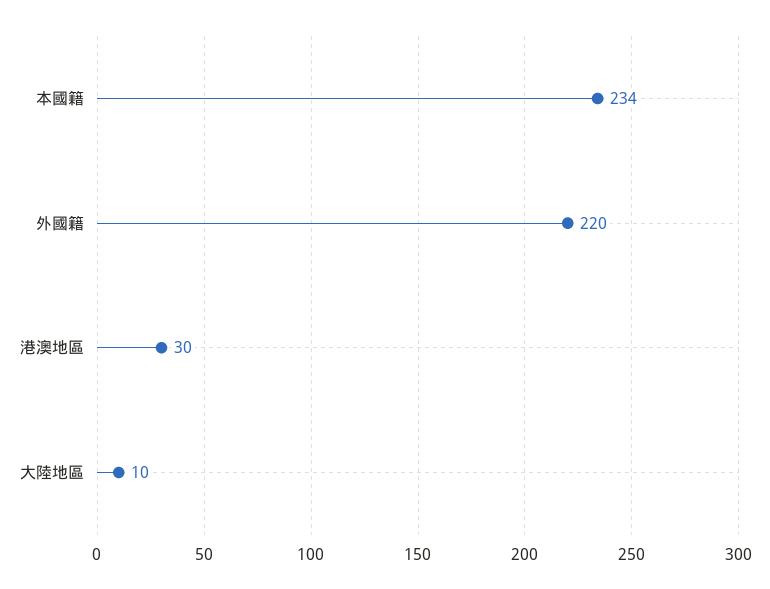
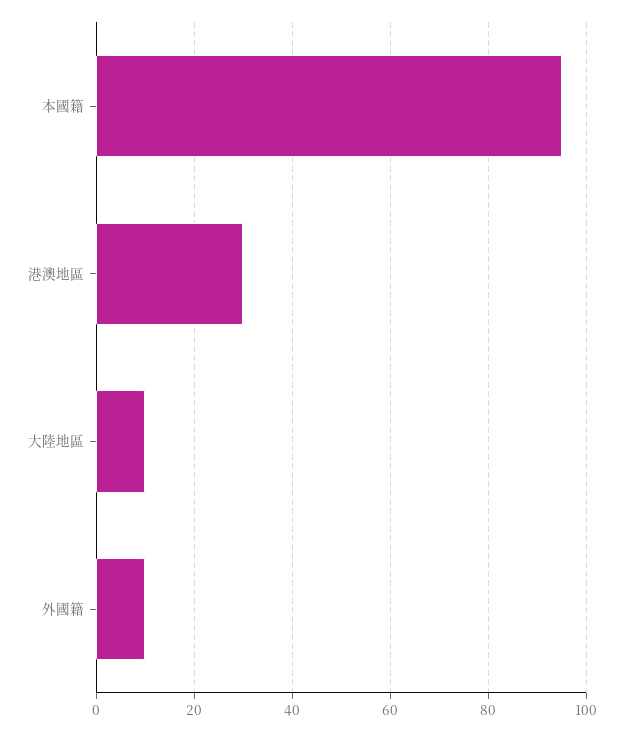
本國籍: 234 -> 95
外國籍: 220 -> 10

